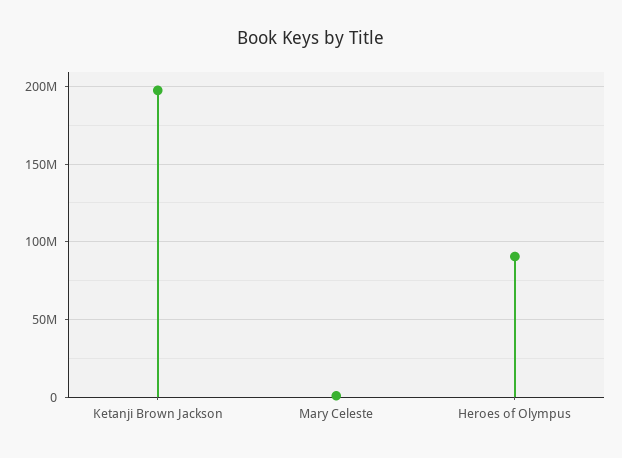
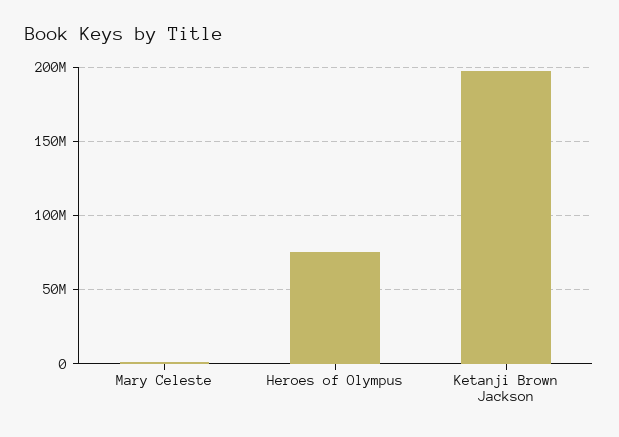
Heroes of Olympus: 90000000 -> 75000000

